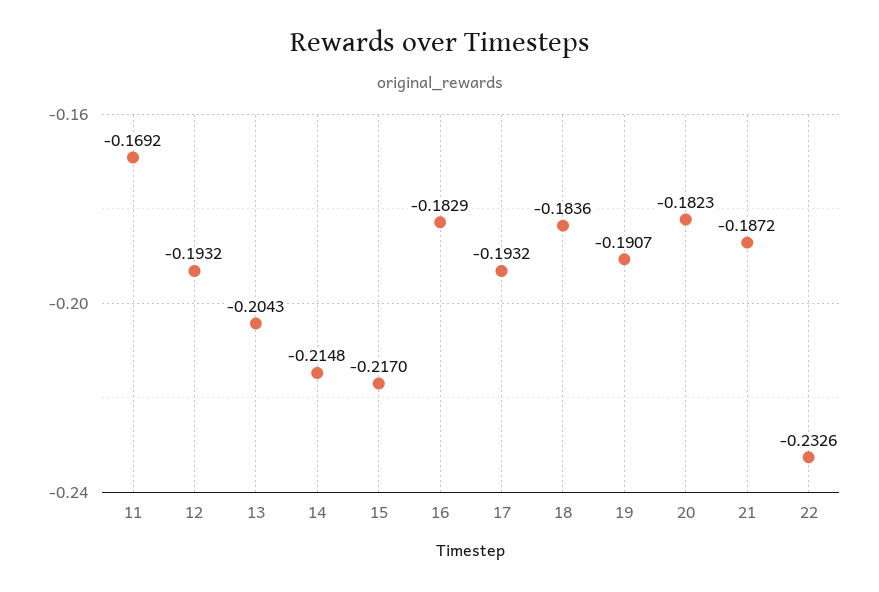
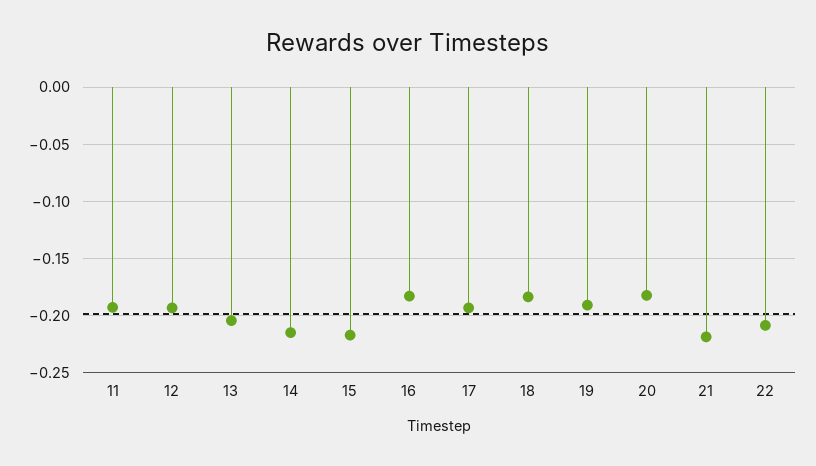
11: -0.1692 -> -0.19
21: -0.1872 -> -0.22
22: -0.2326 -> -0.21

